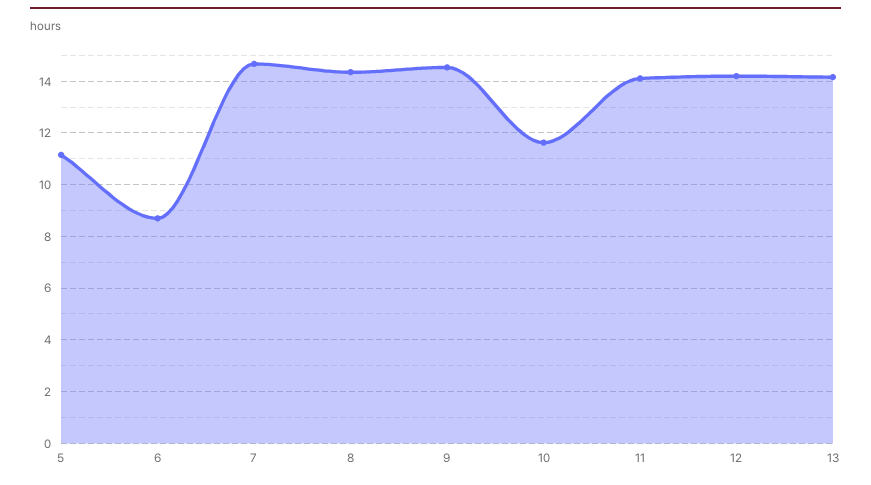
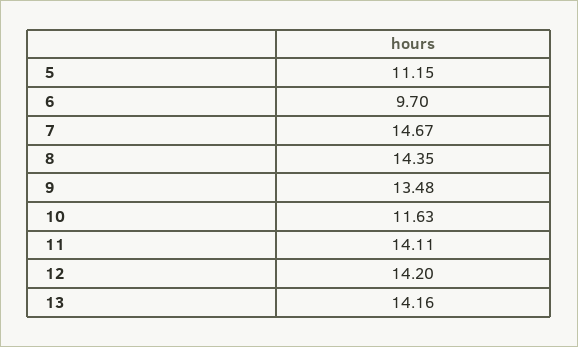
6: 8.75 -> 9.7
9: 14.5 -> 13.48

